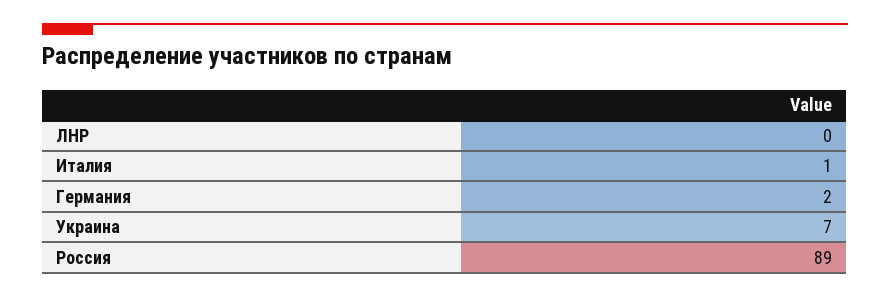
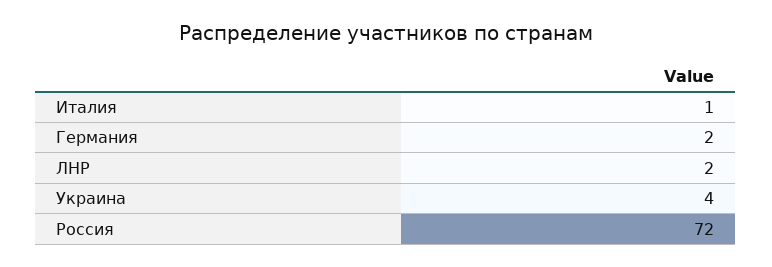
ЛНР: 0 -> 2
Украина: 7 -> 4
Россия: 89 -> 72

